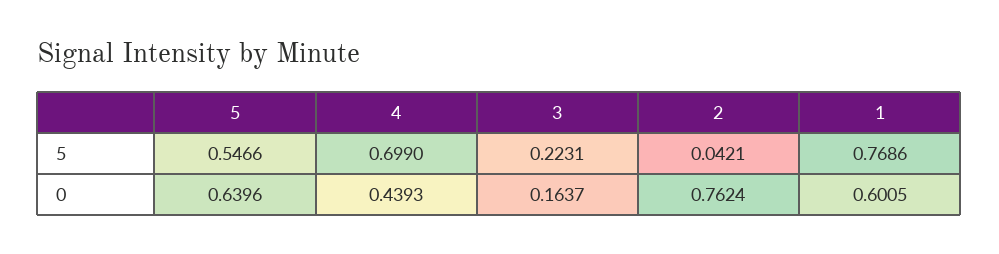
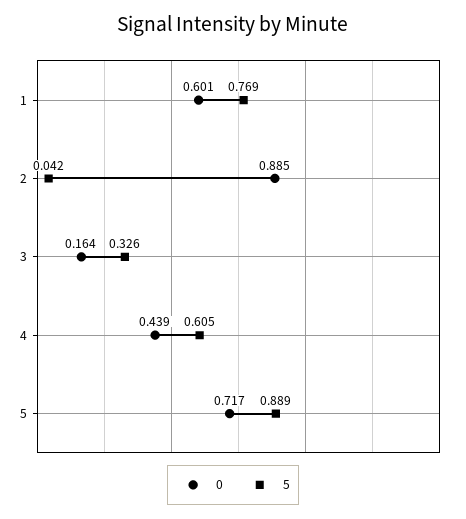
5, 5: 0.5466 -> 0.889
5, 4: 0.699 -> 0.605
5, 3: 0.2231 -> 0.326
0, 5: 0.6396 -> 0.717
0, 2: 0.7624 -> 0.885

